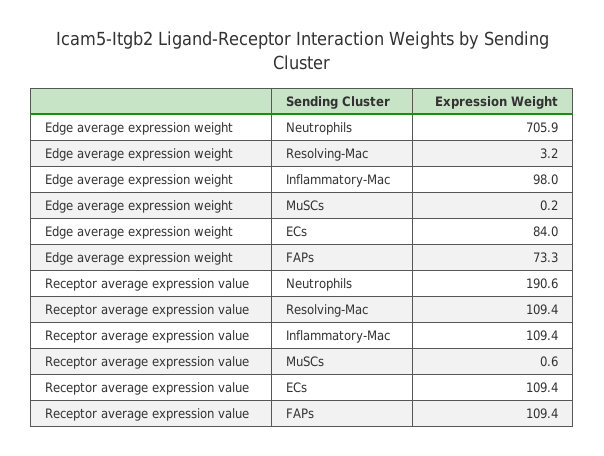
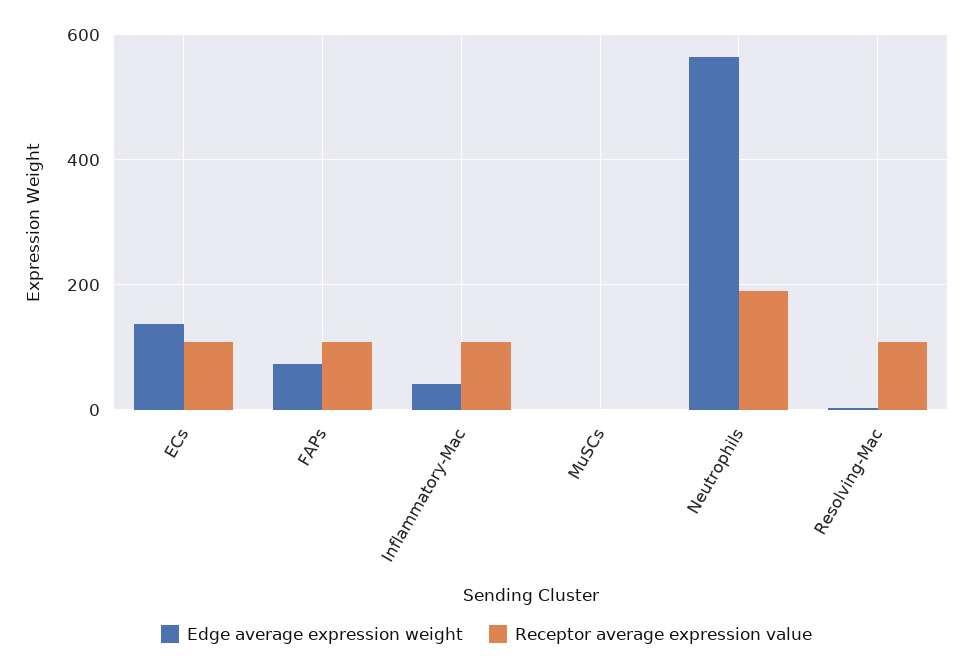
Edge average expression weight, Neutrophils: 705.9 -> 560
Edge average expression weight, Inflammatory-Mac: 98 -> 40
Edge average expression weight, ECs: 84 -> 140

